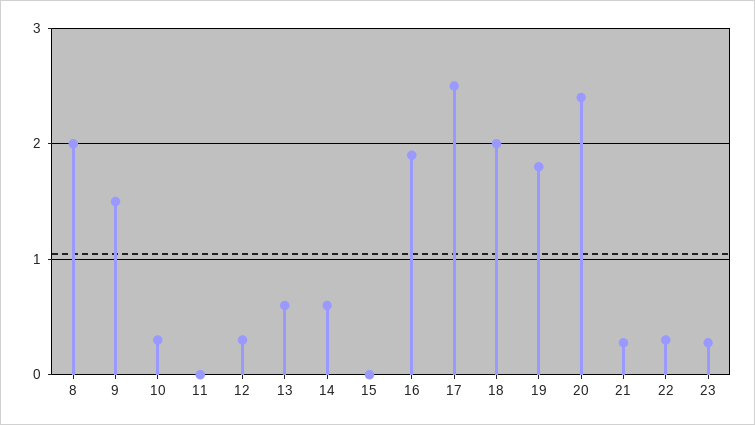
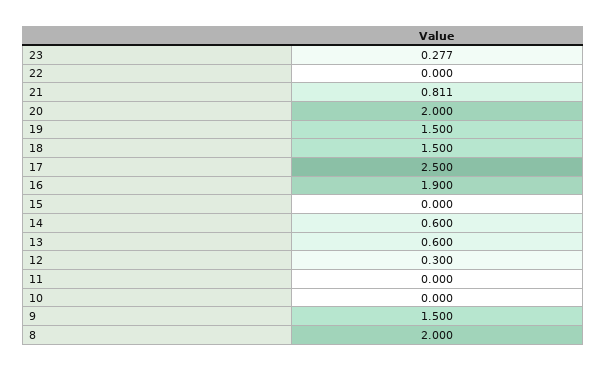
10: 0.3 -> 0
18: 2 -> 1.5
19: 1.8 -> 1.5
20: 2.4 -> 2
21: 0.3 -> 0.811
22: 0.3 -> 0

